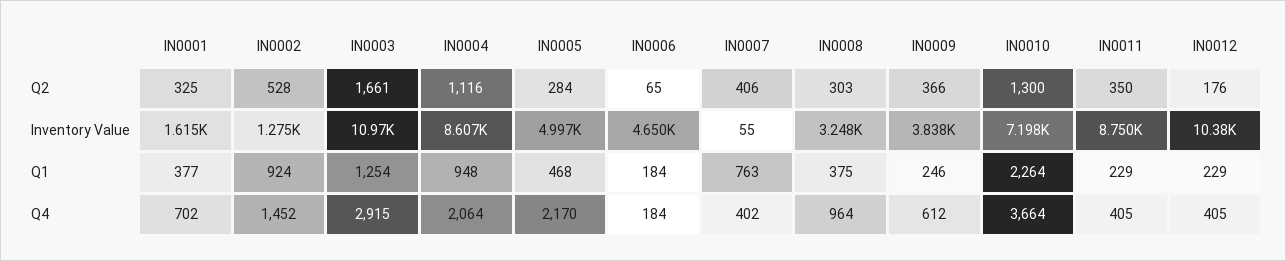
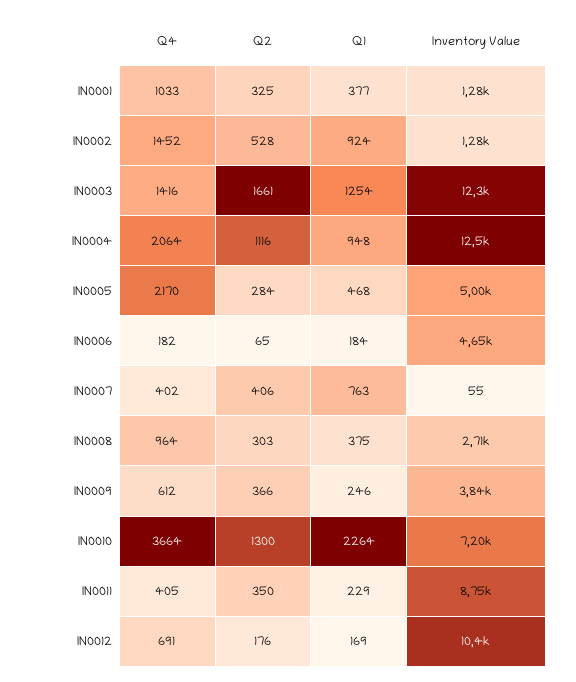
IN0001, Inventory Value: 1615 -> 1280
IN0003, Inventory Value: 10970 -> 12300
IN0004, Inventory Value: 8607 -> 12500
IN0008, Inventory Value: 3248 -> 2710
IN0012, Q1: 229 -> 169
IN0001, Q4: 702 -> 1033
IN0003, Q4: 2915 -> 1416
IN0006, Q4: 184 -> 182
IN0012, Q4: 405 -> 691

